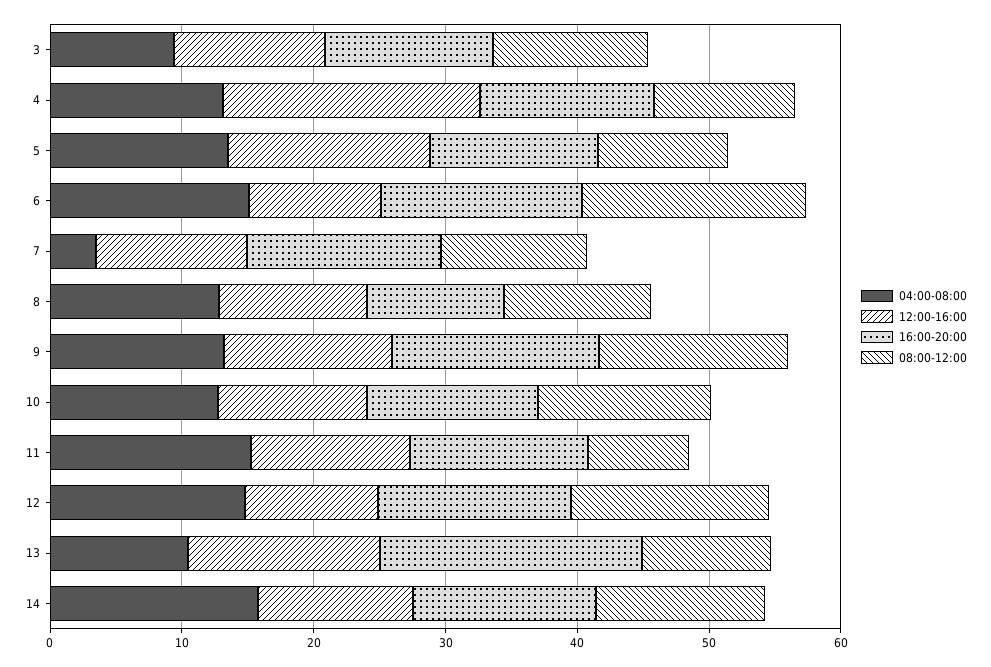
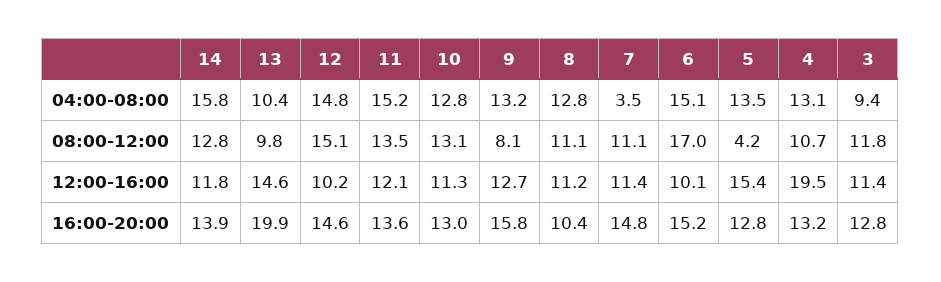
08:00-12:00, 5: 10 -> 4.2
08:00-12:00, 9: 14 -> 8.1
08:00-12:00, 11: 8 -> 13.5

